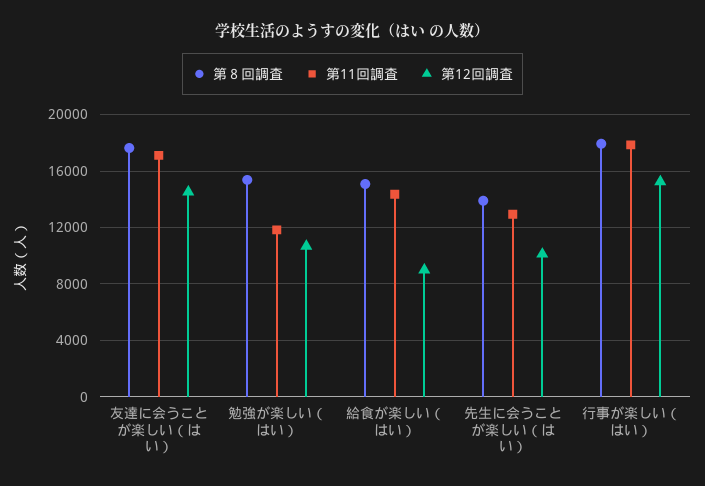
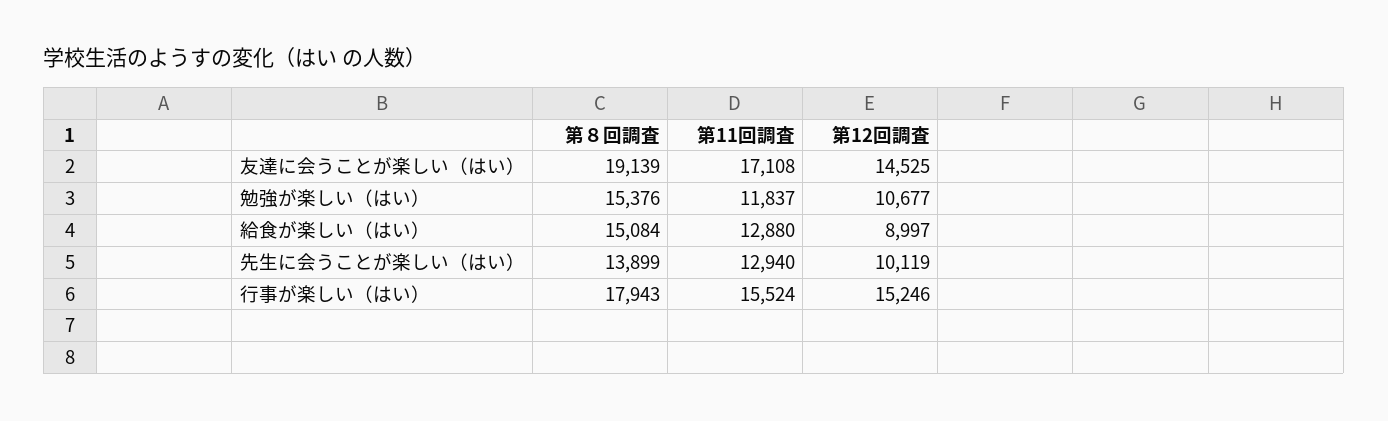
第８回調査, 友達に会うことが楽しい（はい）: 17500 -> 19139
第11回調査, 給食が楽しい（はい）: 14500 -> 12880
第11回調査, 行事が楽しい（はい）: 18000 -> 15524

